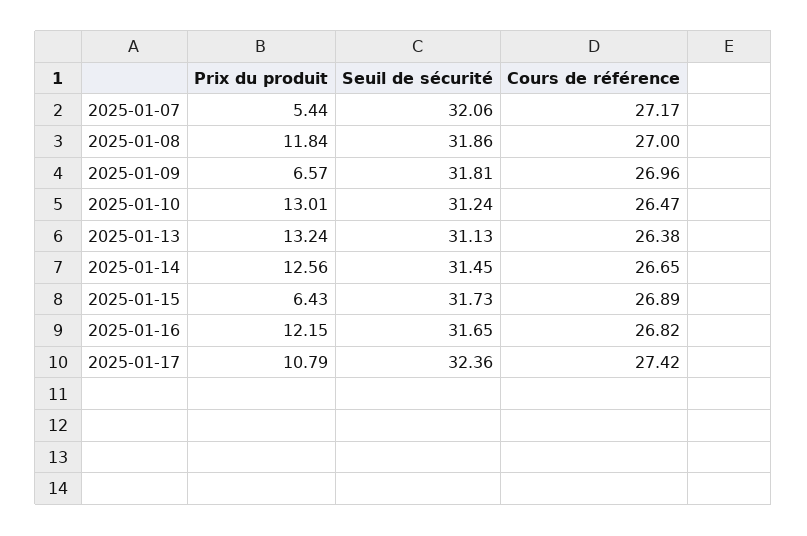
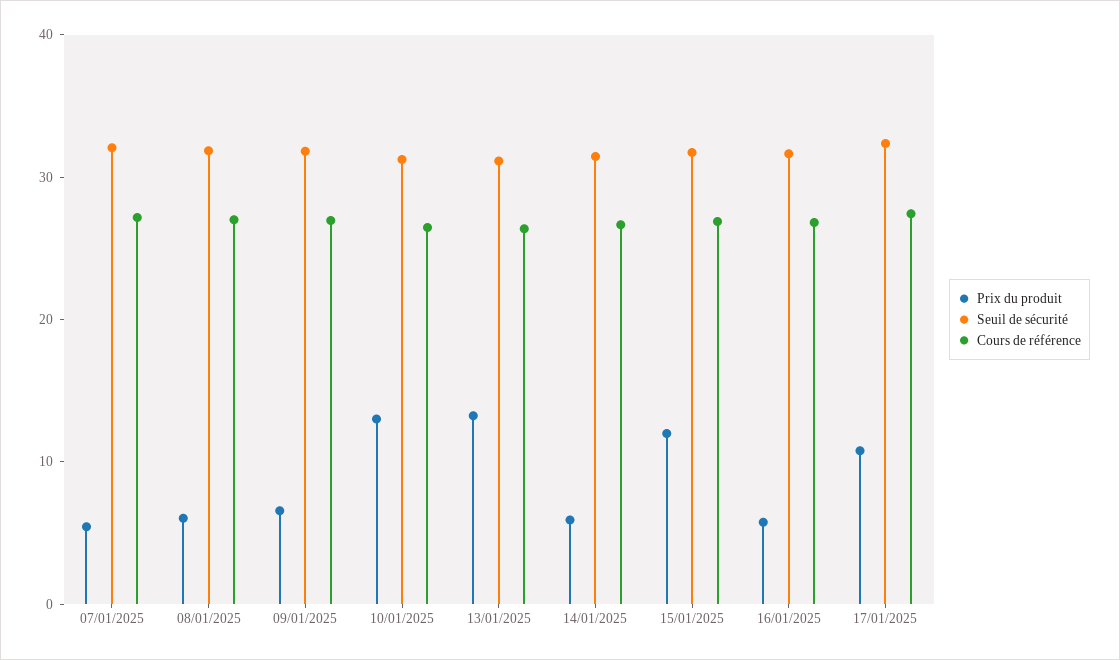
Prix du produit, 2025-01-08: 11.84 -> 6
Prix du produit, 2025-01-14: 12.56 -> 6
Prix du produit, 2025-01-15: 6.43 -> 12
Prix du produit, 2025-01-16: 12.15 -> 6

